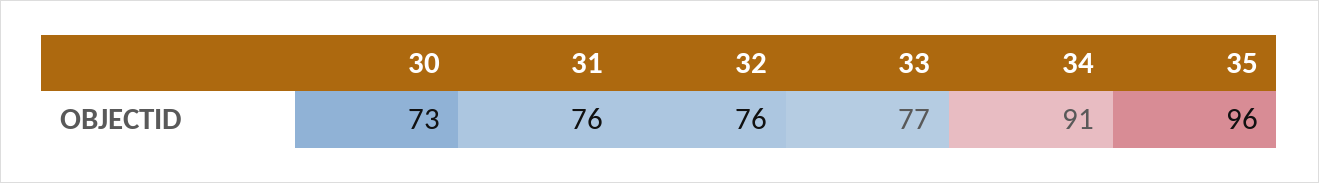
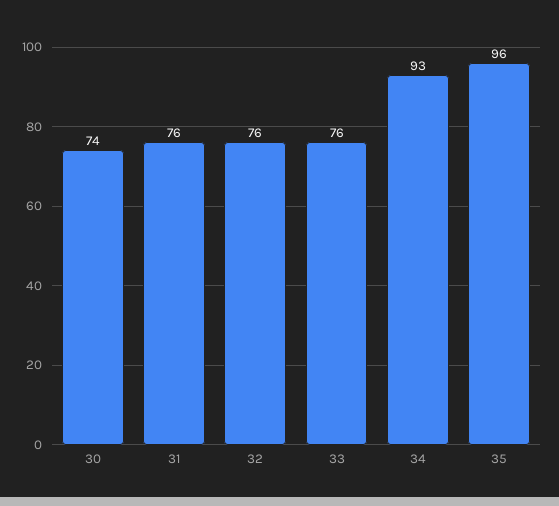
30: 73 -> 74
33: 77 -> 76
34: 91 -> 93

